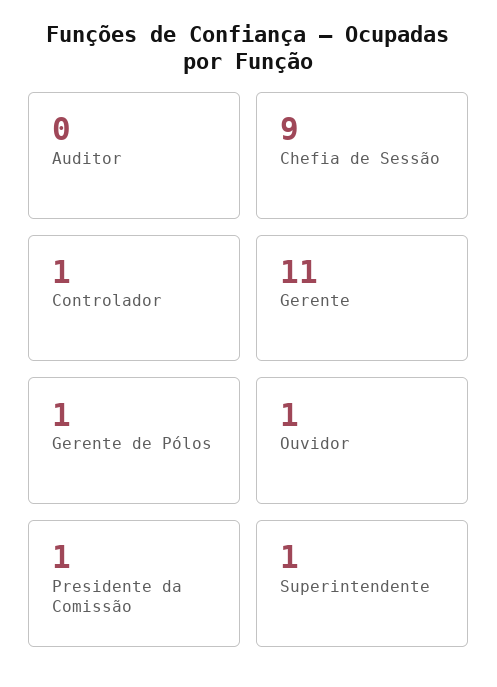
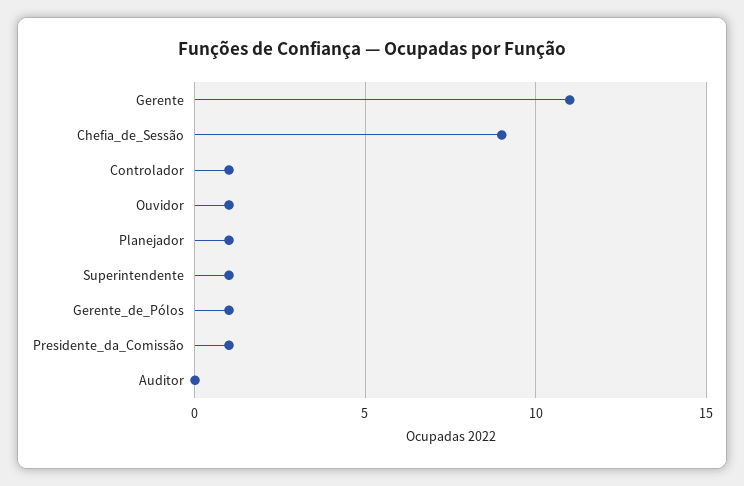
Planejador: none -> 1

